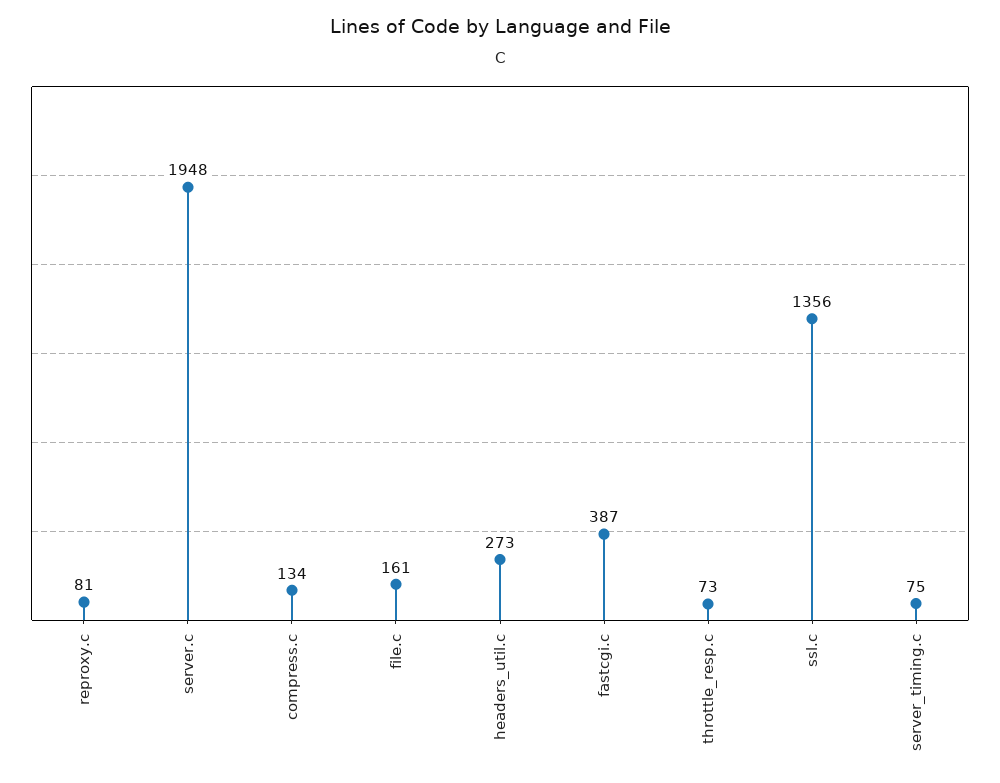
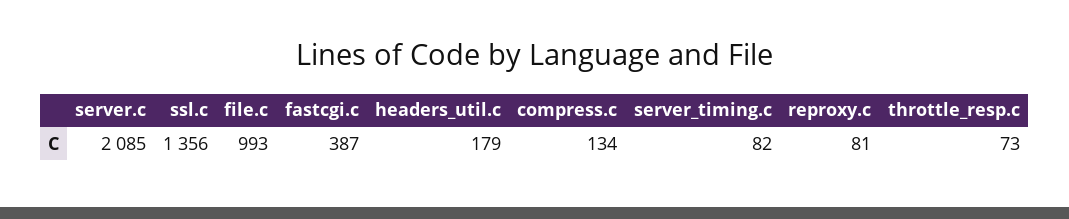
server.c: 1948 -> 2085
file.c: 161 -> 993
headers_util.c: 273 -> 179
server_timing.c: 75 -> 82

